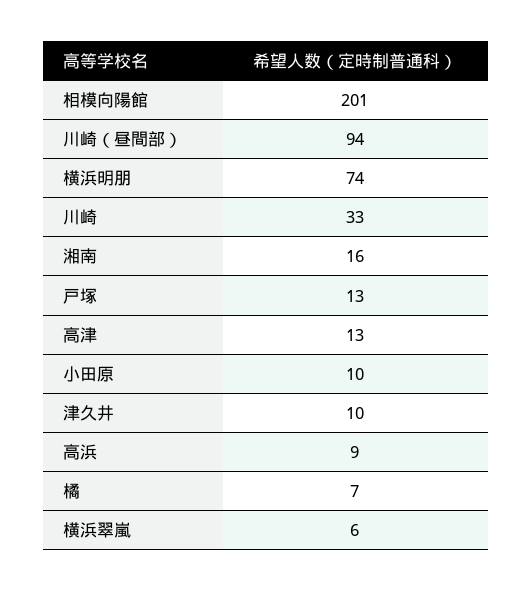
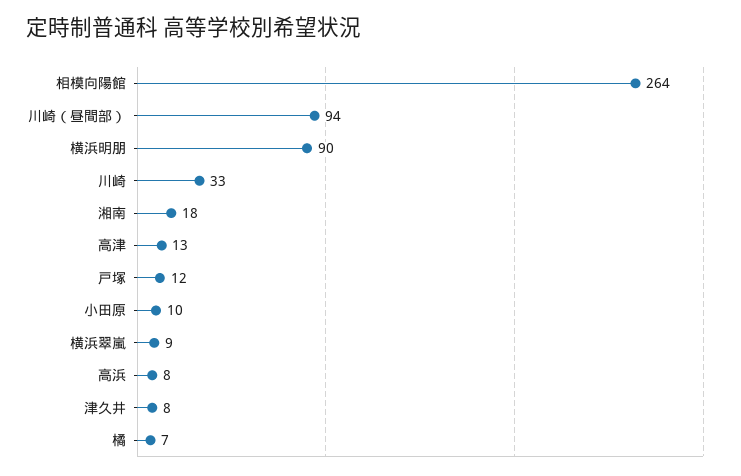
相模向陽館: 201 -> 264
横浜明朋: 74 -> 90
湘南: 16 -> 18
戸塚: 13 -> 12
津久井: 10 -> 8
高浜: 9 -> 8
横浜翠嵐: 6 -> 9

